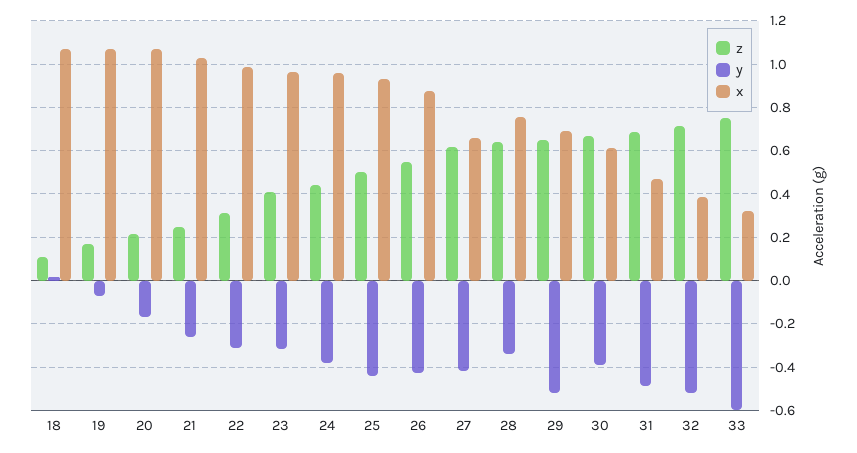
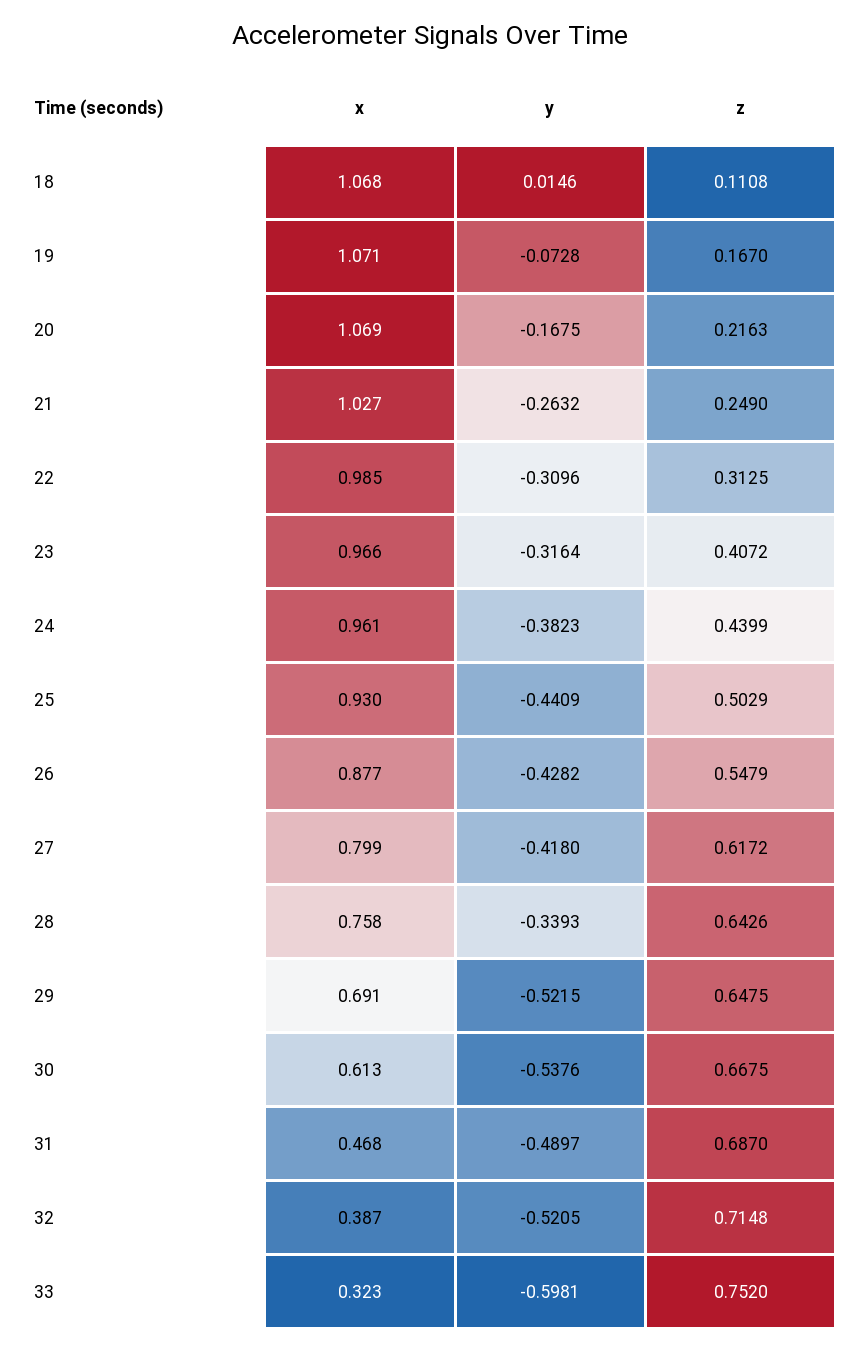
x, 27: 0.65 -> 0.799
y, 30: -0.4 -> -0.5376

